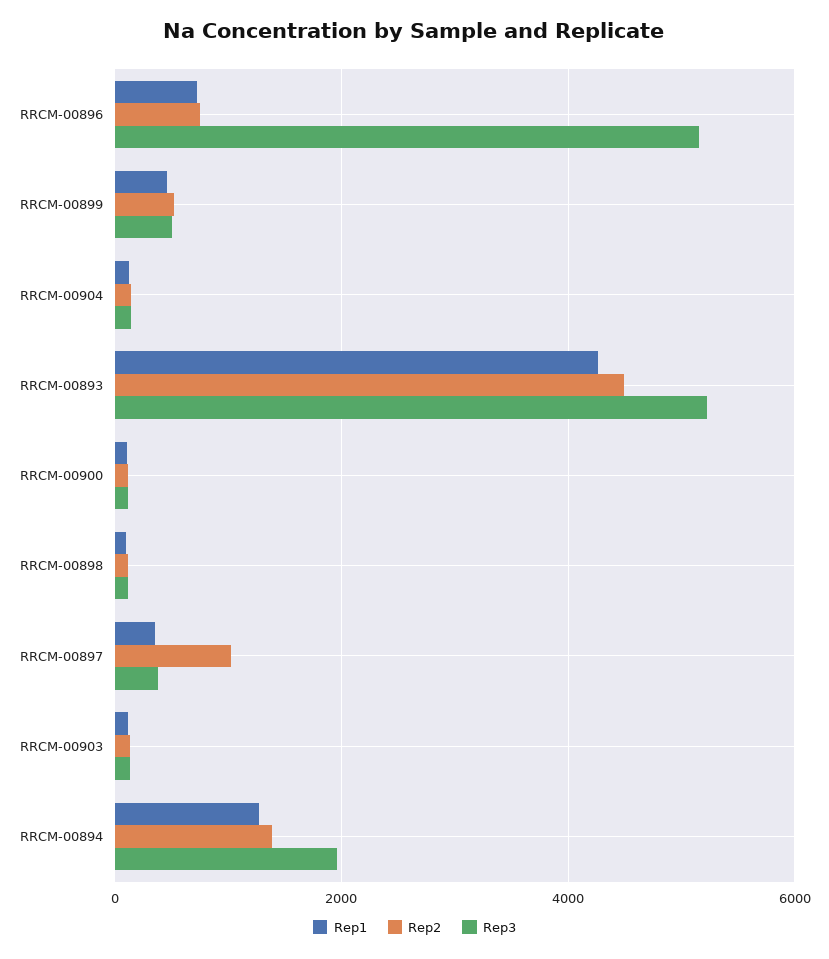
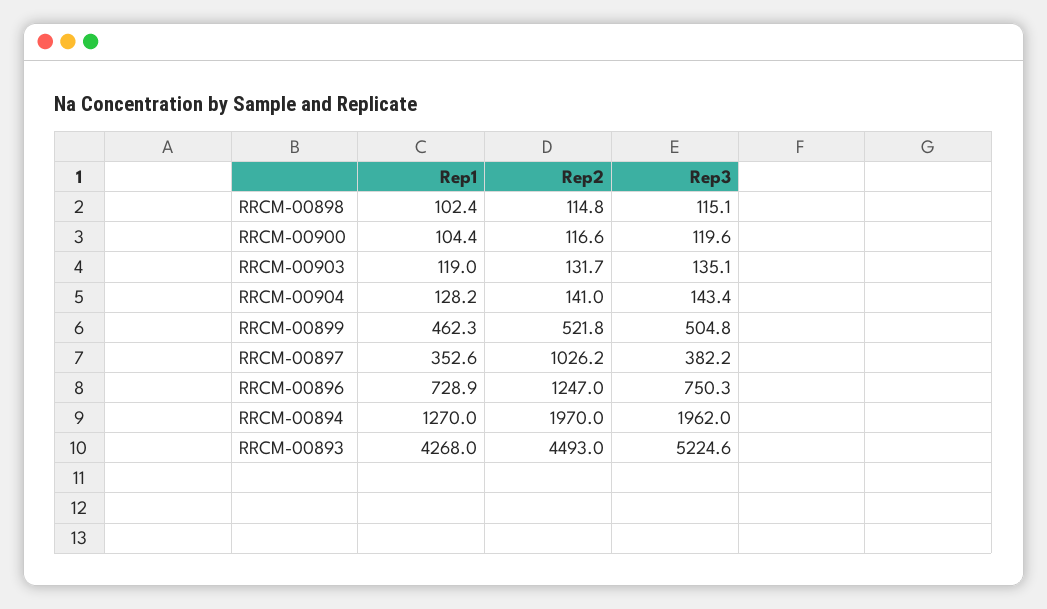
Rep2, RRCM-00896: 800 -> 1247
Rep3, RRCM-00896: 5200 -> 750.3
Rep2, RRCM-00894: 1400 -> 1970

